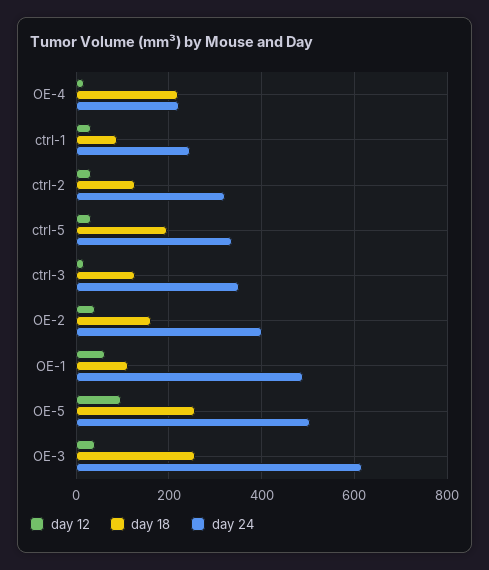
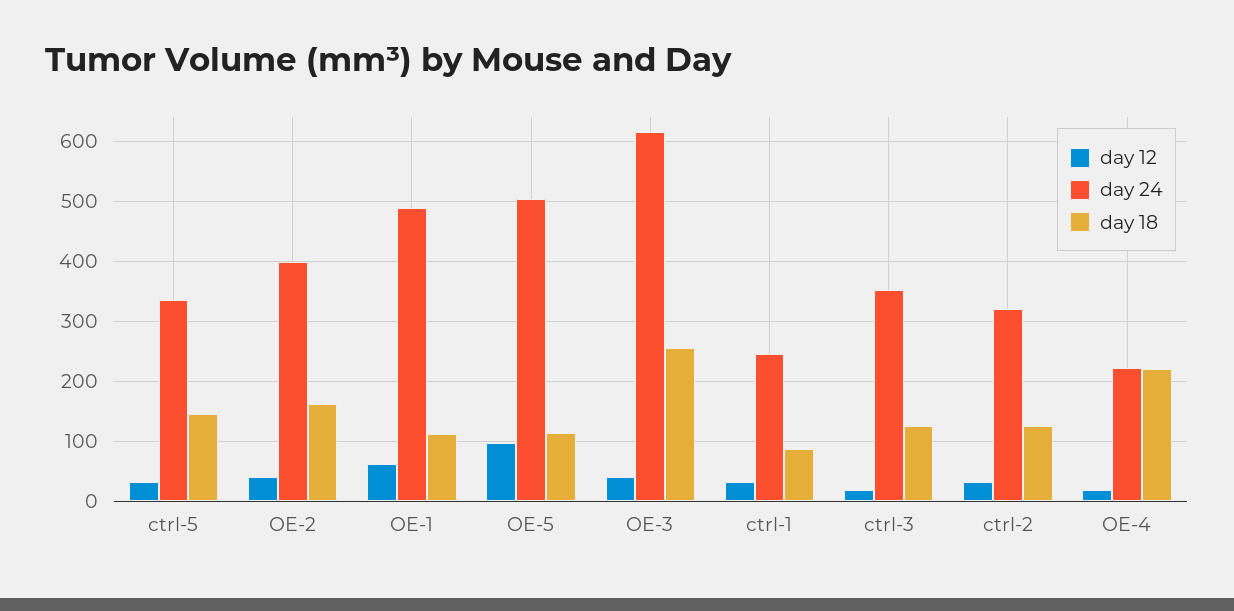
day 18, ctrl-5: 200 -> 140
day 18, OE-5: 260 -> 120

